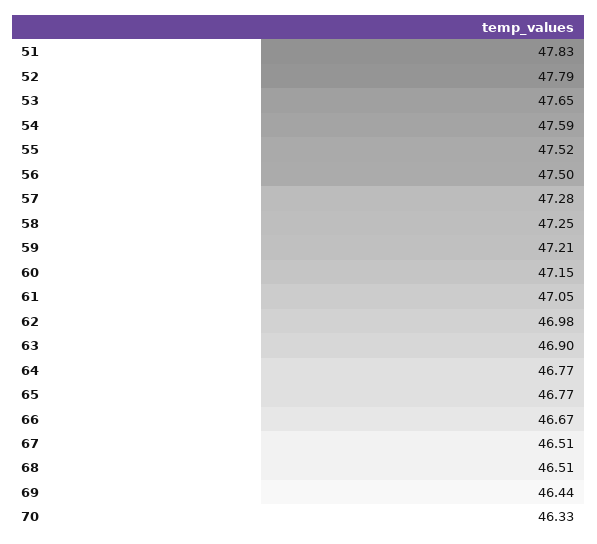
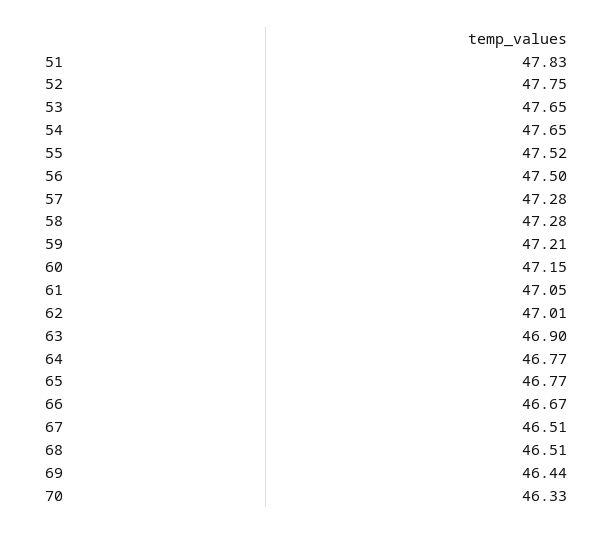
52: 47.79 -> 47.75
54: 47.59 -> 47.65
58: 47.25 -> 47.28
62: 46.98 -> 47.01

